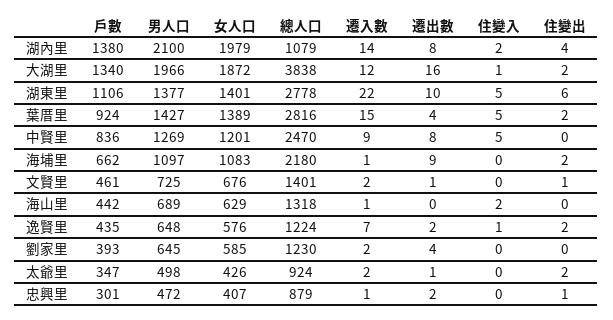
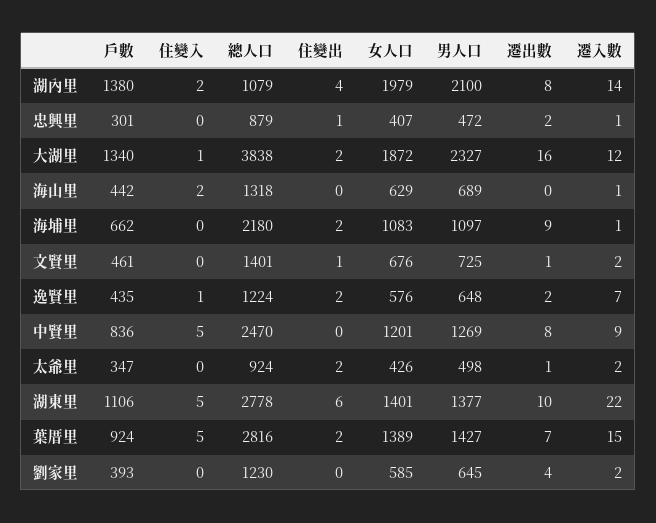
男人口, 大湖里: 1966 -> 2327
遷出數, 葉厝里: 4 -> 7

